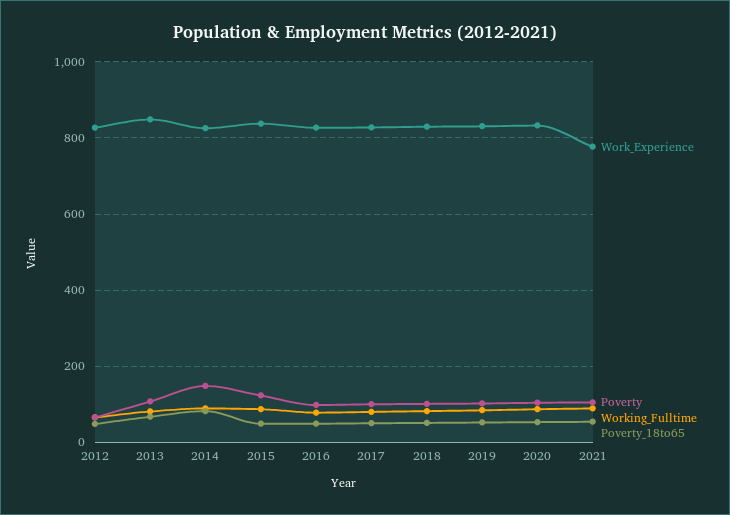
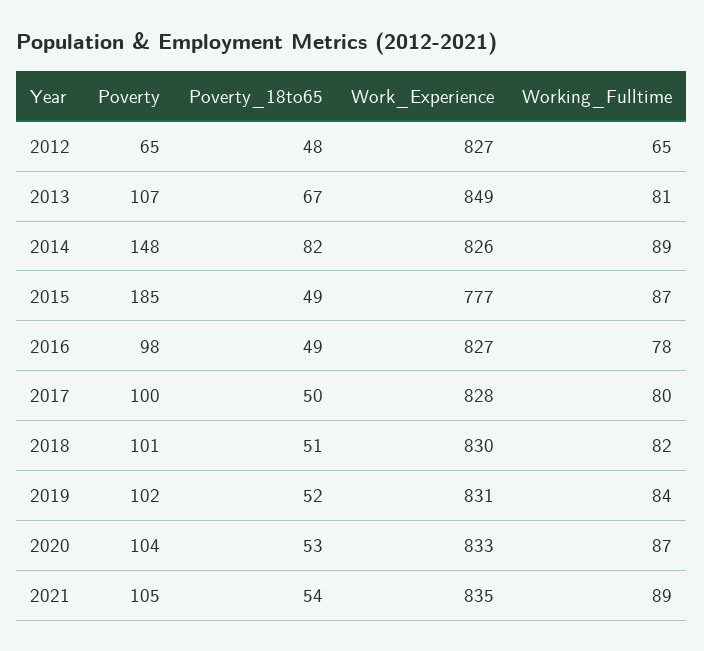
Work_Experience, 2015: 840 -> 777
Poverty, 2015: 120 -> 185
Work_Experience, 2021: 780 -> 835

